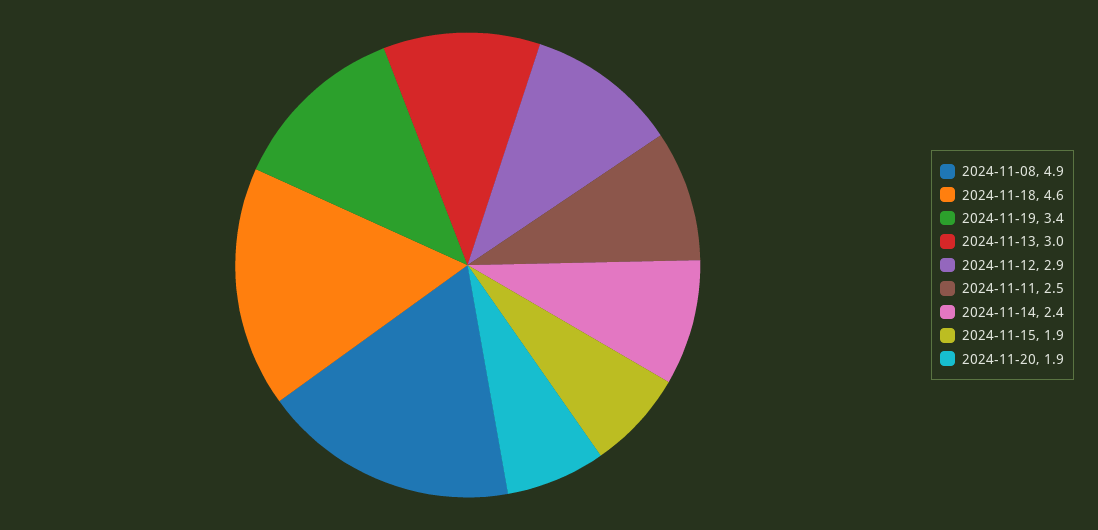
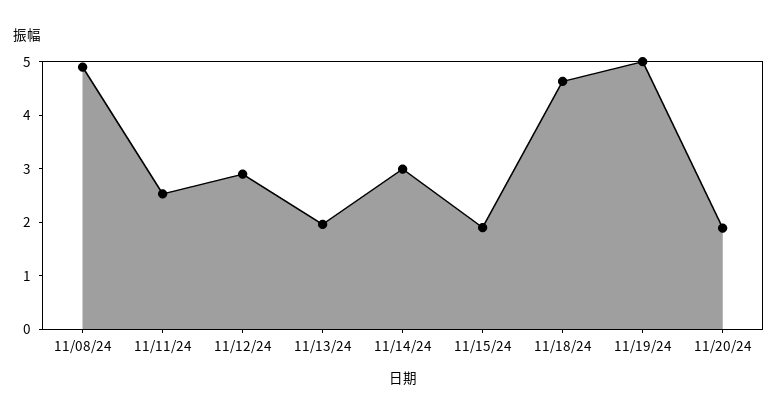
2024-11-19: 3.4 -> 5
2024-11-13: 3 -> 2
2024-11-14: 2.4 -> 3

